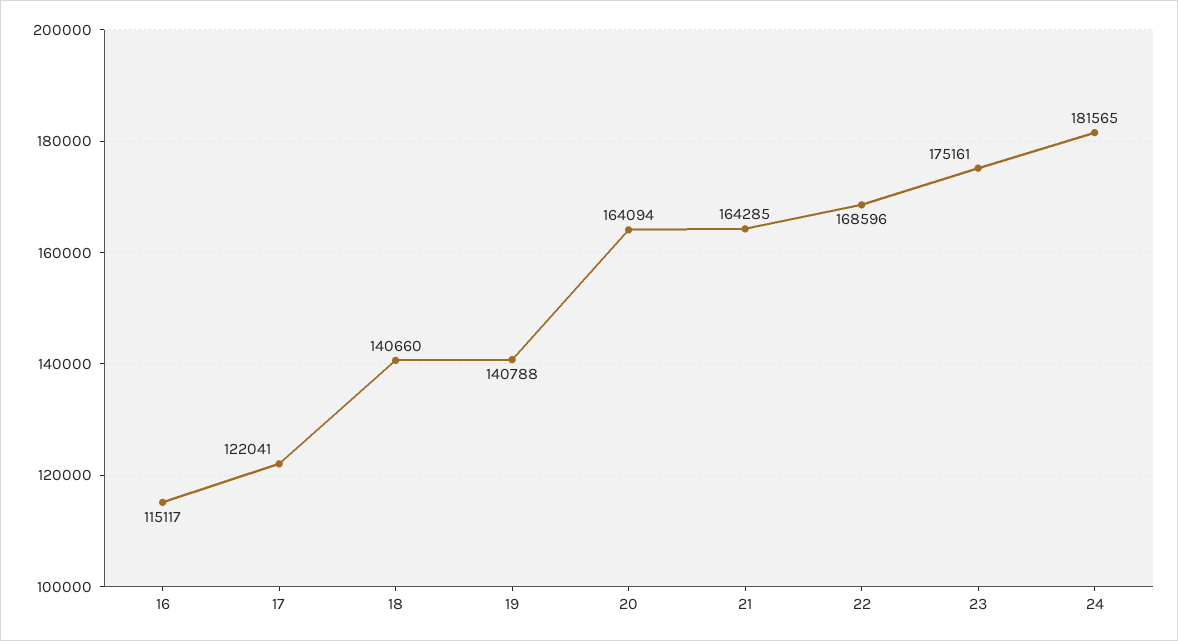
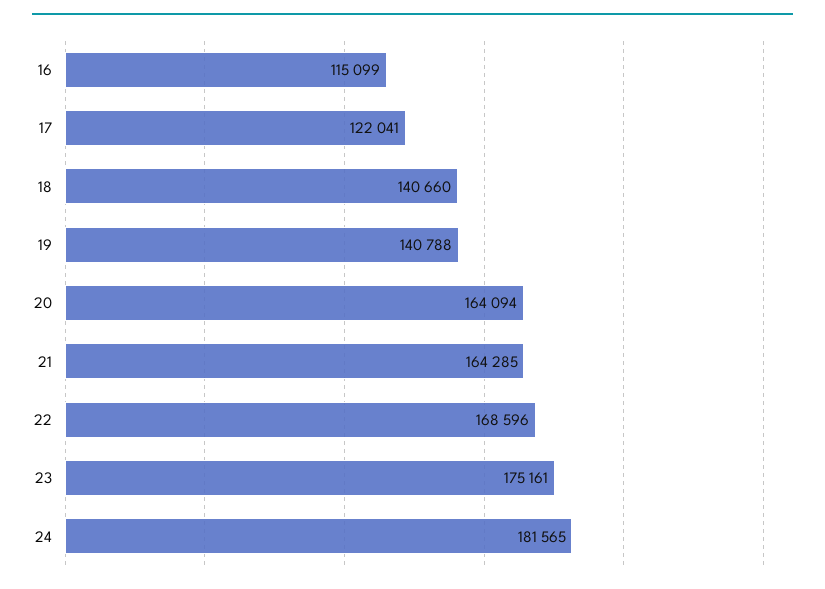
16: 115117 -> 115099

